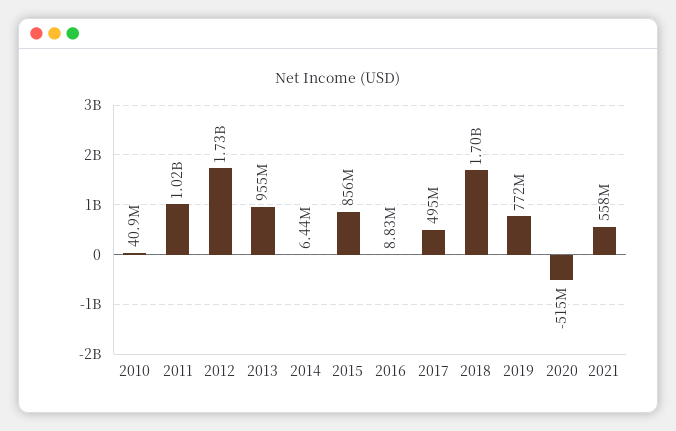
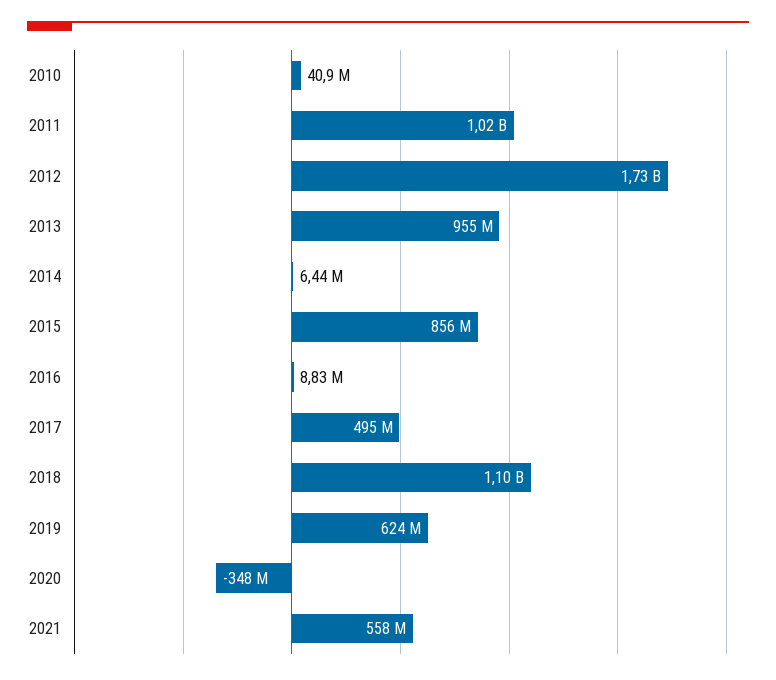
2018: 1700000000 -> 1100000000
2019: 772000000 -> 624000000
2020: -515000000 -> -348000000

